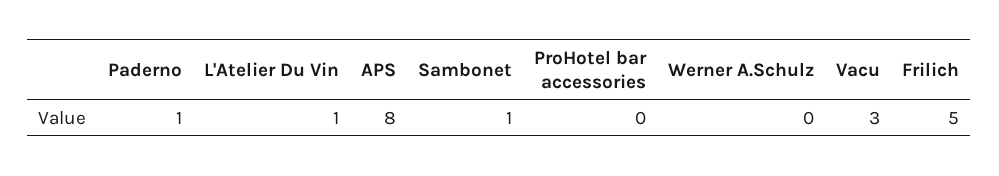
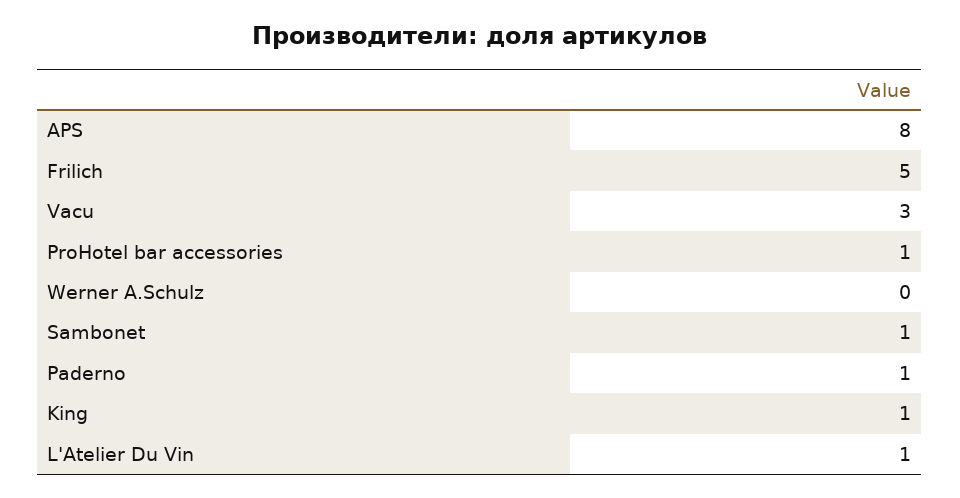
ProHotel bar accessories: 0 -> 1
King: none -> 1

